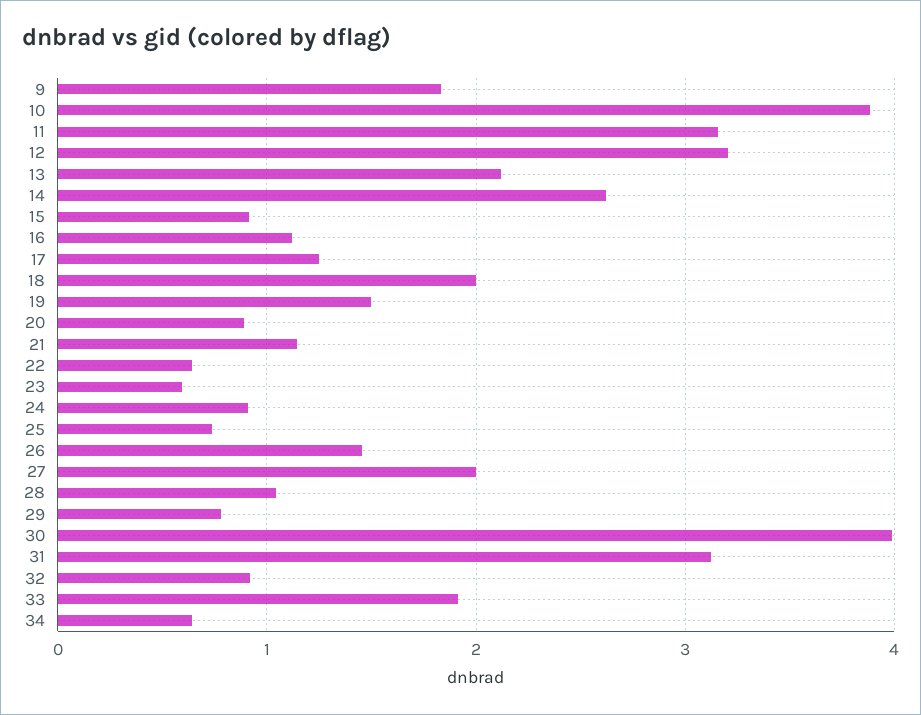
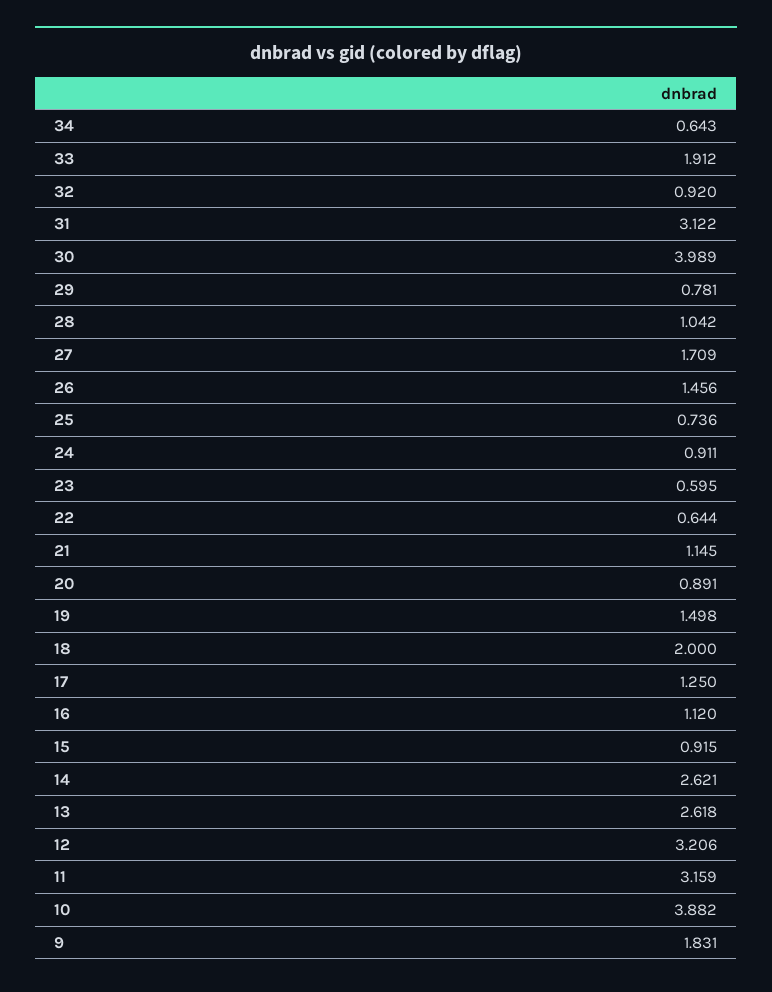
13: 2.1 -> 2.618
27: 2 -> 1.709

